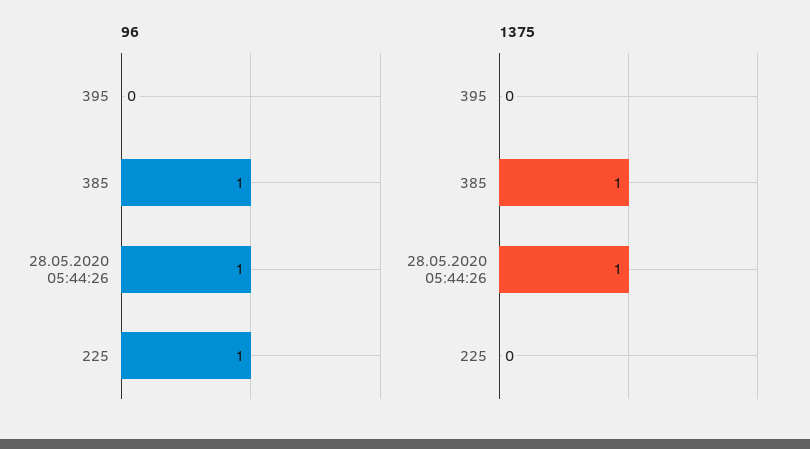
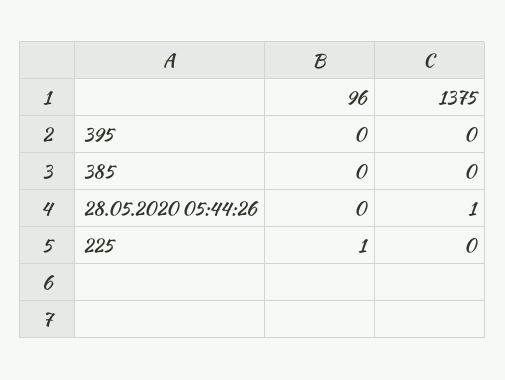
96, 385: 1 -> 0
96, 28.05.2020 05:44:26: 1 -> 0
1375, 385: 1 -> 0

